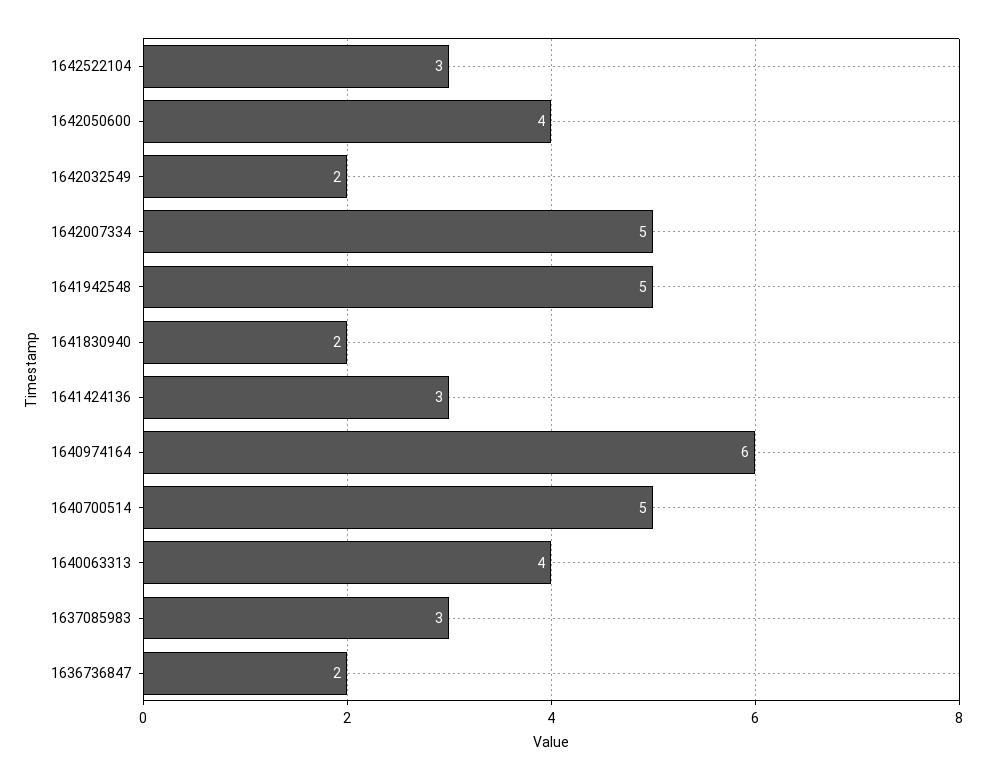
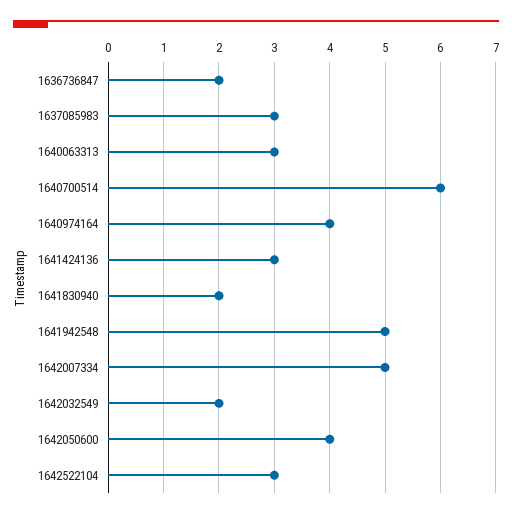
1640974164: 6 -> 4
1640700514: 5 -> 6
1640063313: 4 -> 3

